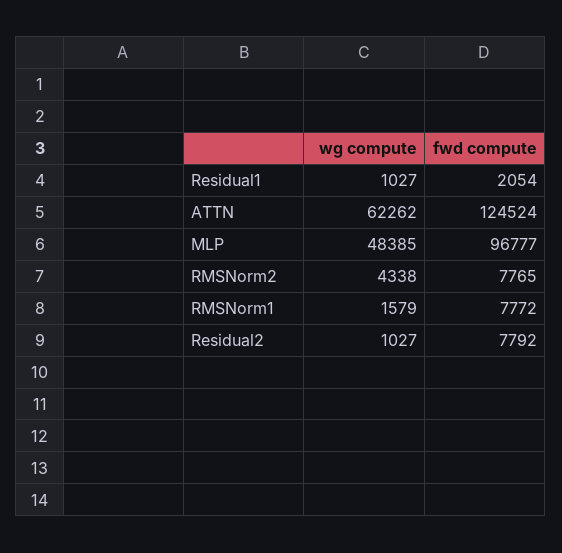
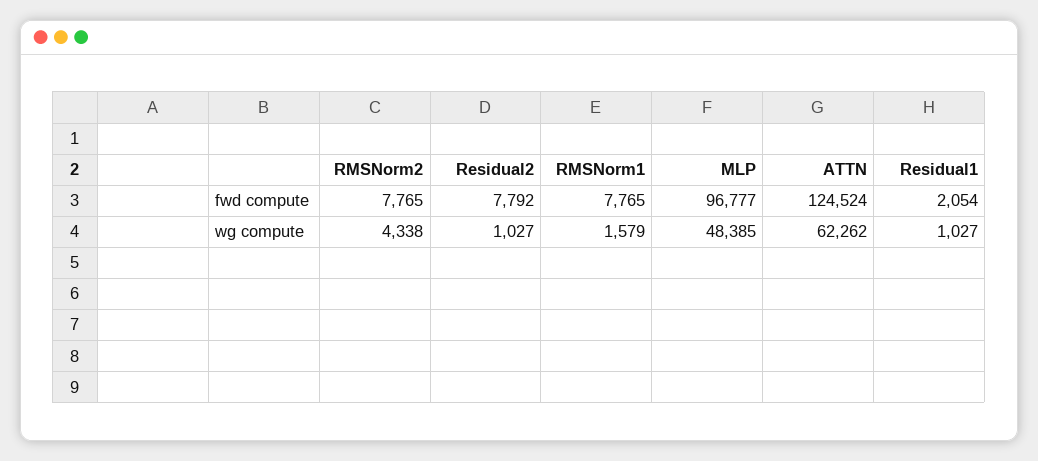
fwd compute, RMSNorm1: 7772 -> 7765

